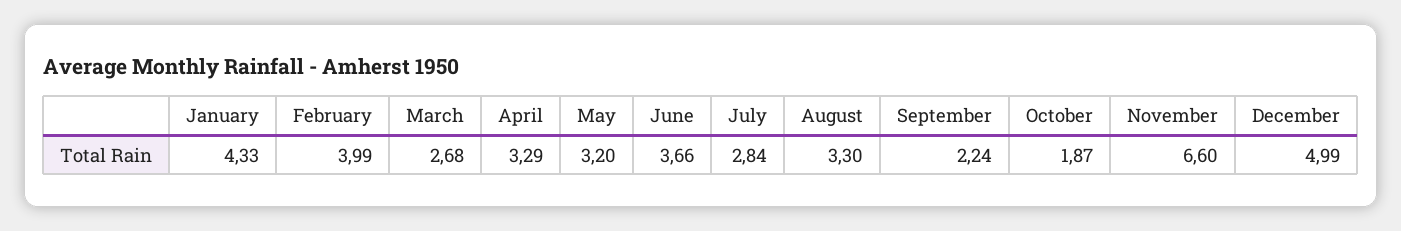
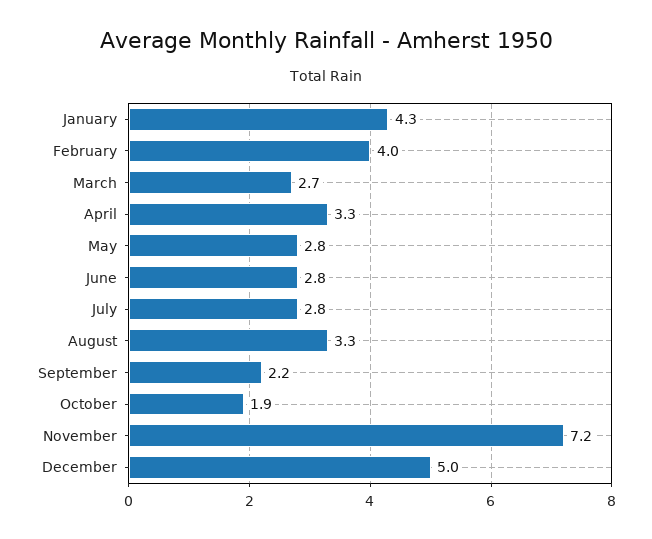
May: 3.2 -> 2.8
June: 3.66 -> 2.8
November: 6.6 -> 7.2

